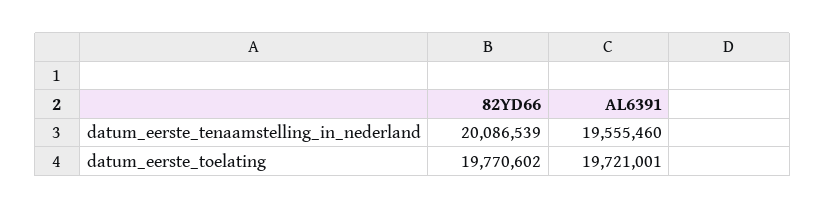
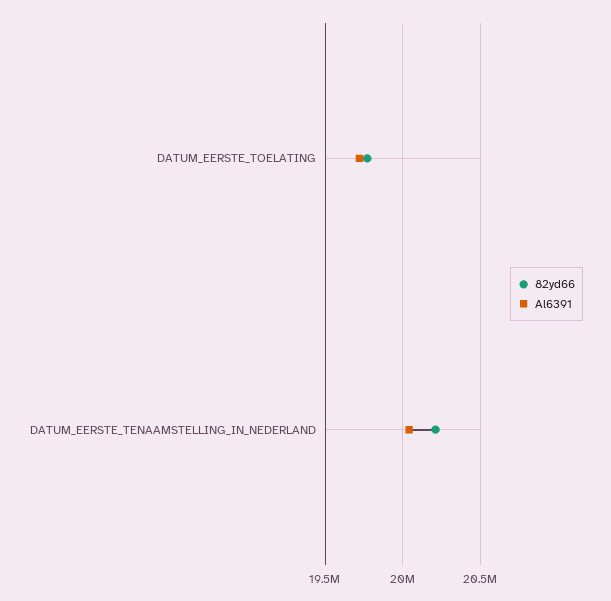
82YD66, datum_eerste_tenaamstelling_in_nederland: 20086539 -> 20200000
AL6391, datum_eerste_tenaamstelling_in_nederland: 19555460 -> 20050000

